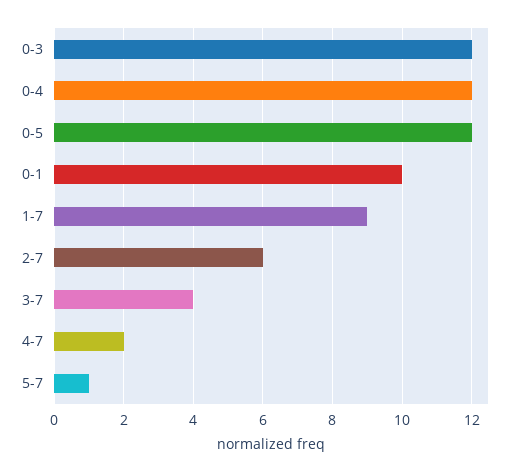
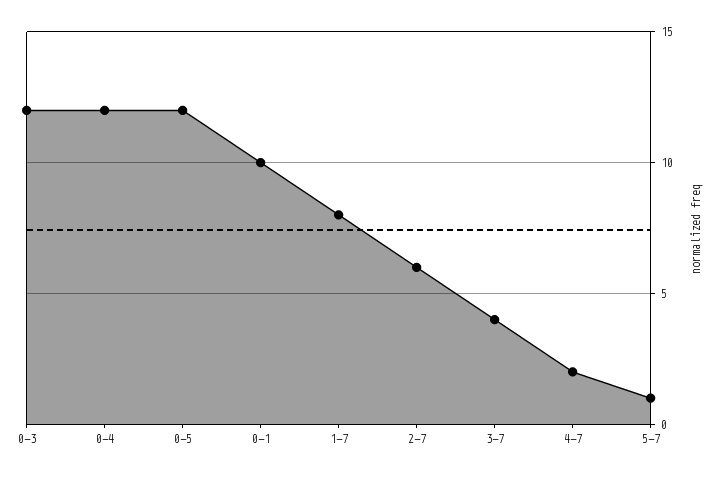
1-7: 9 -> 8

